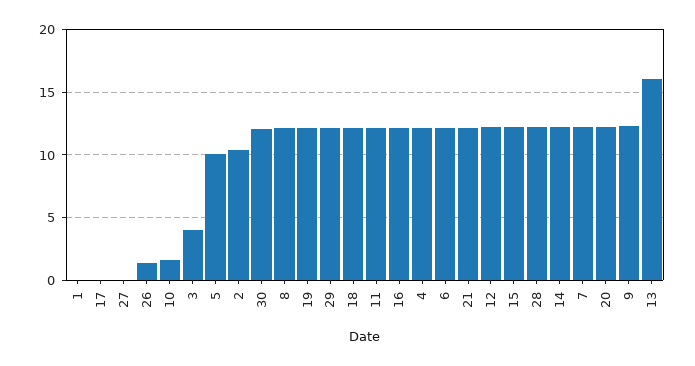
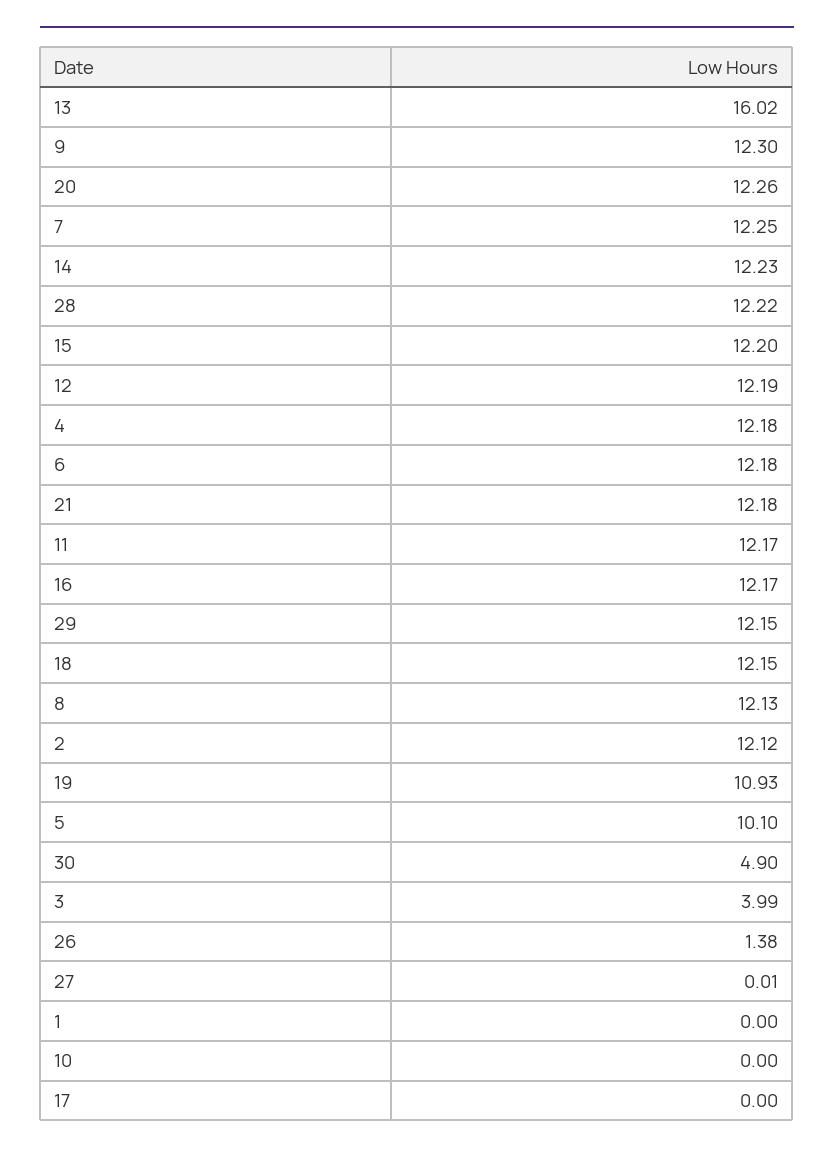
10: 1.5 -> 0
2: 10.5 -> 12.12
30: 12 -> 4.9
19: 12 -> 10.93

